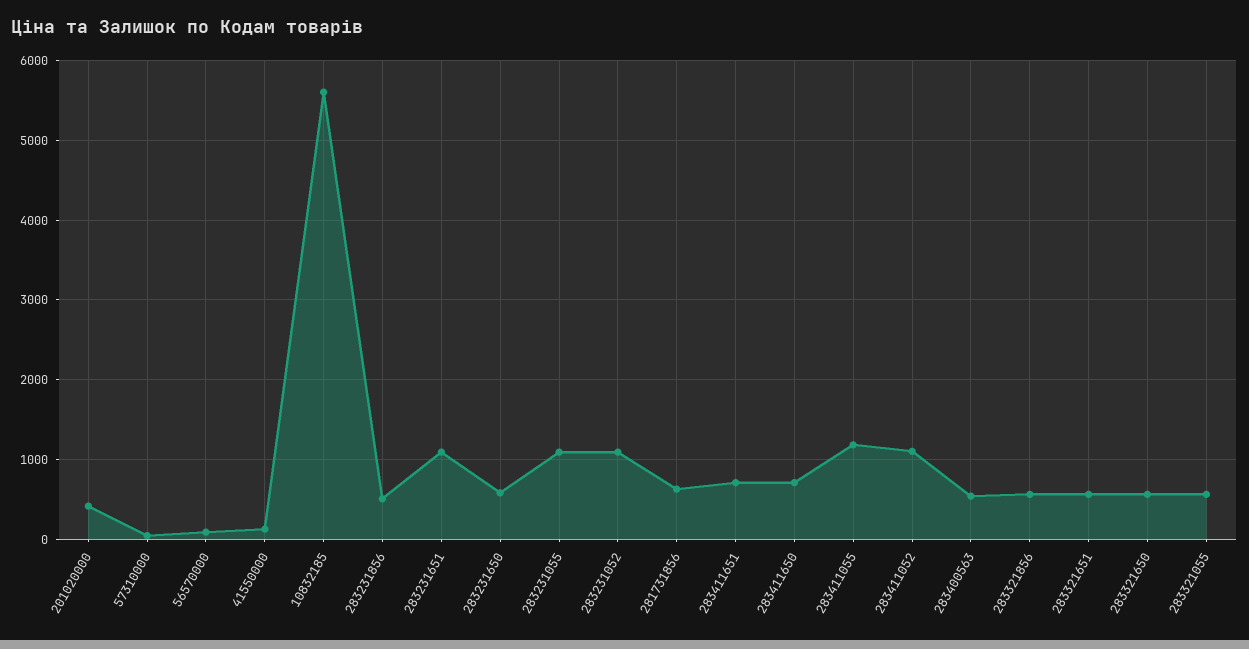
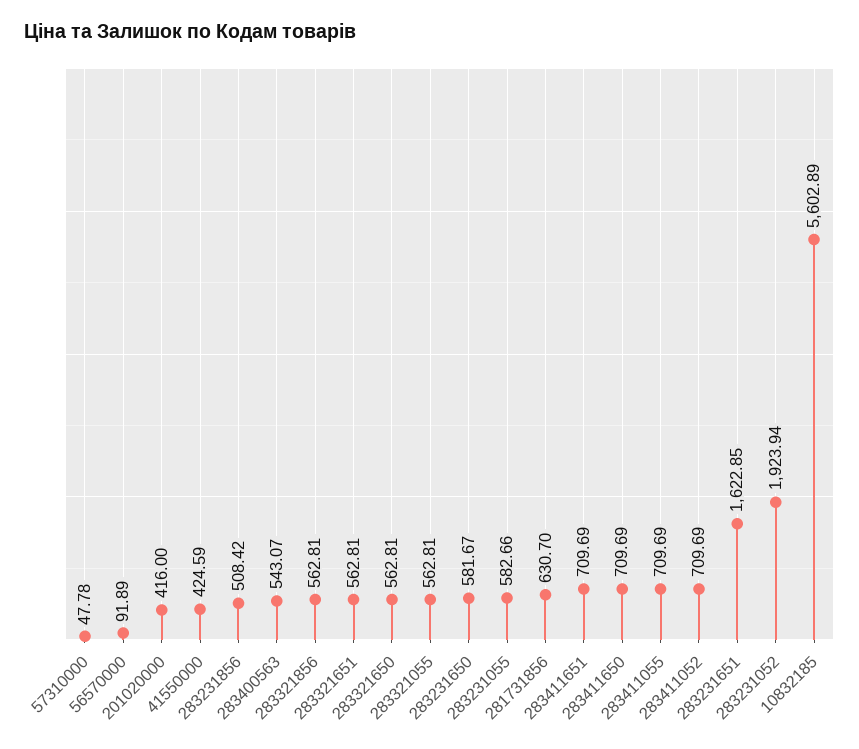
41550000: 100 -> 424.59
283231651: 1100 -> 1622.85
283231055: 1100 -> 582.66
283231052: 1100 -> 1923.94
283411055: 1200 -> 709.69
283411052: 1100 -> 709.69

